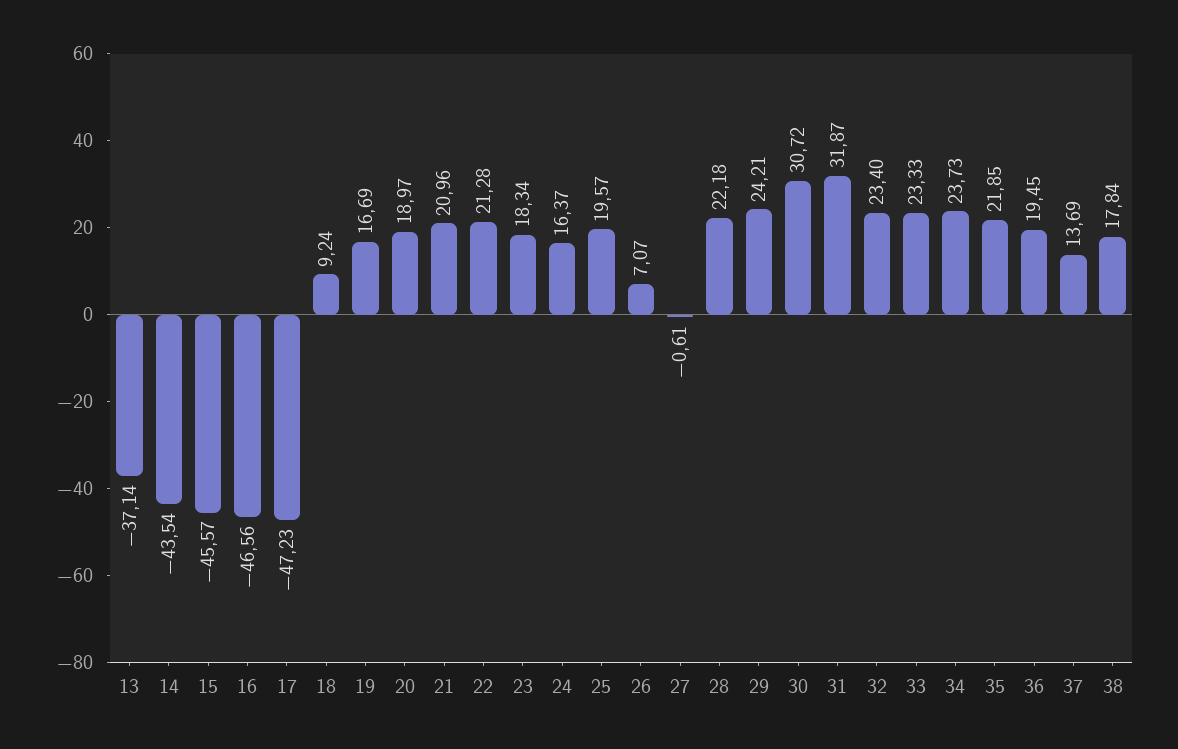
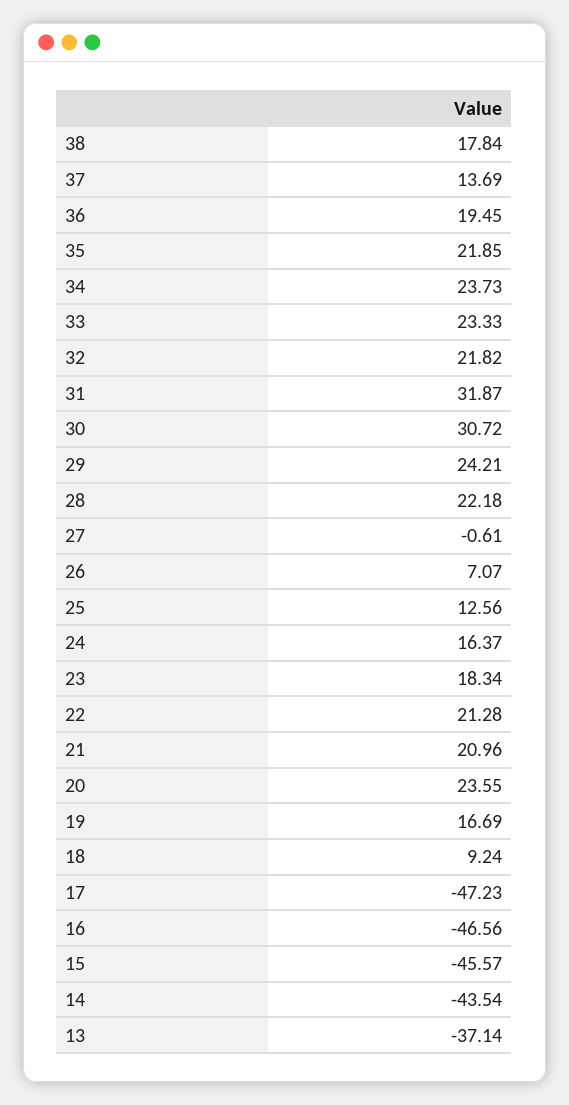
20: 18.97 -> 23.55
25: 19.57 -> 12.56
32: 23.4 -> 21.82

